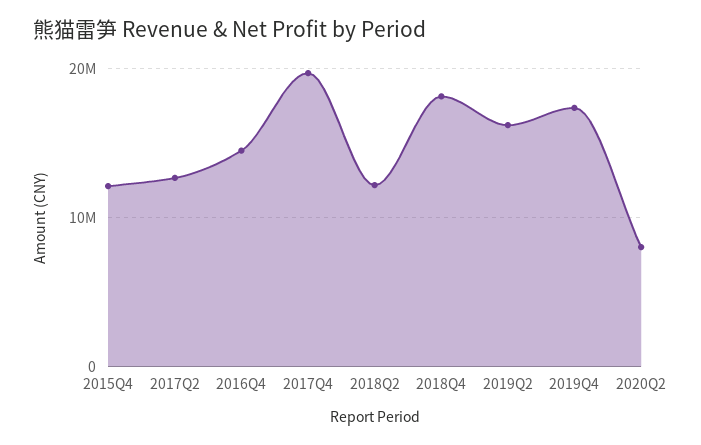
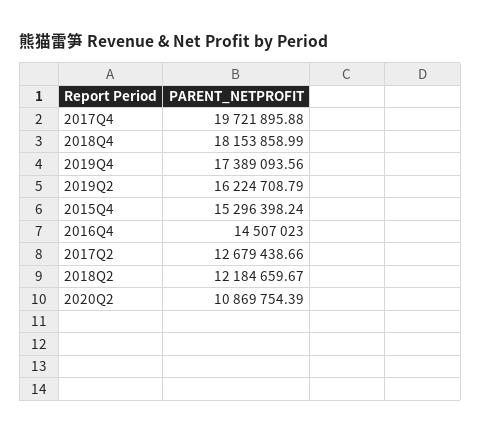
2015Q4: 12000000 -> 15296398.24
2020Q2: 8000000 -> 10869754.39

